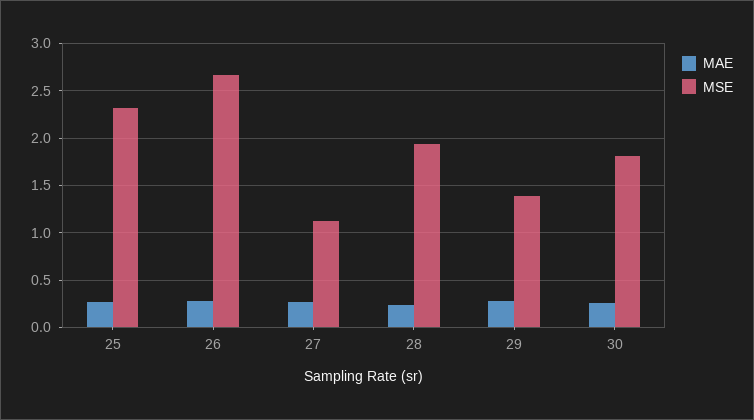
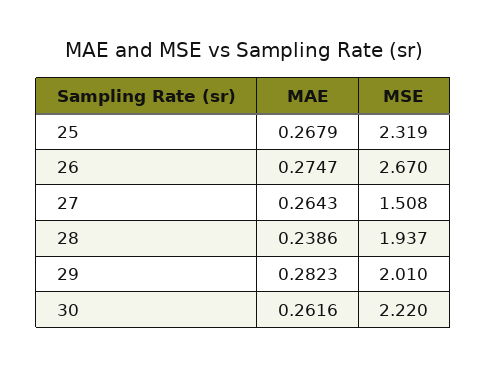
MSE, 27: 1.1 -> 1.508
MSE, 29: 1.4 -> 2.01
MSE, 30: 1.8 -> 2.22

